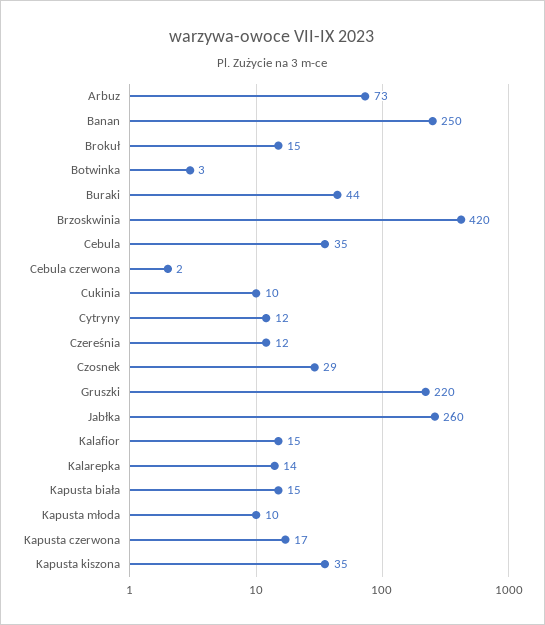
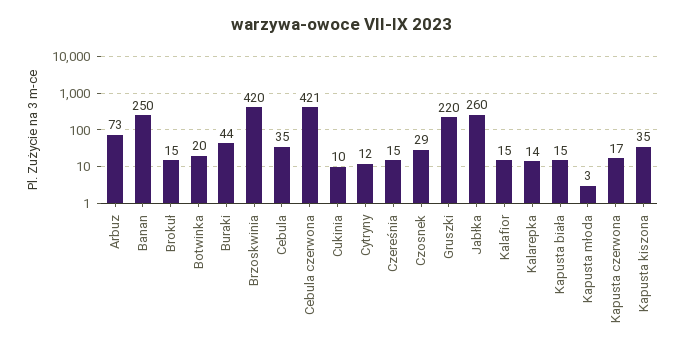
Botwinka: 3 -> 20
Cebula czerwona: 2 -> 421
Czereśnia: 12 -> 15
Kapusta młoda: 10 -> 3

